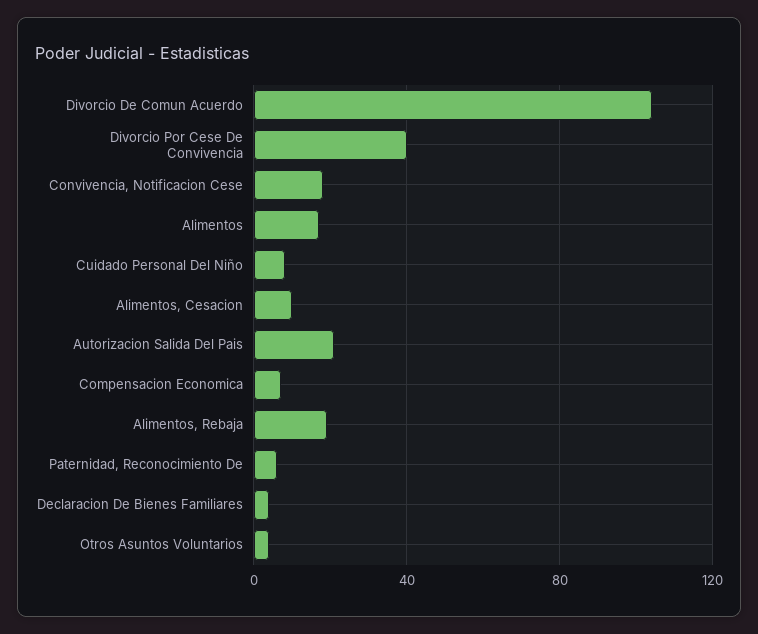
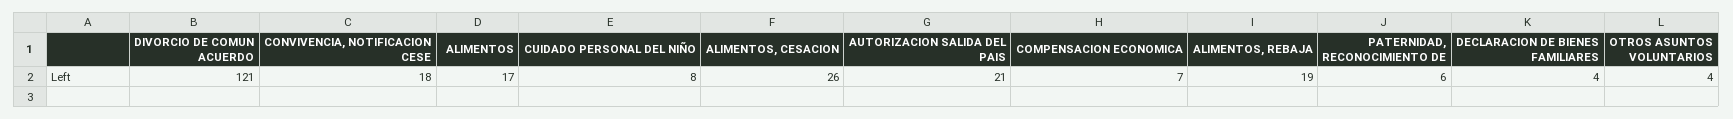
Divorcio De Comun Acuerdo: 105 -> 121
Divorcio Por Cese De Convivencia: 40 -> none
Alimentos, Cesacion: 10 -> 26

